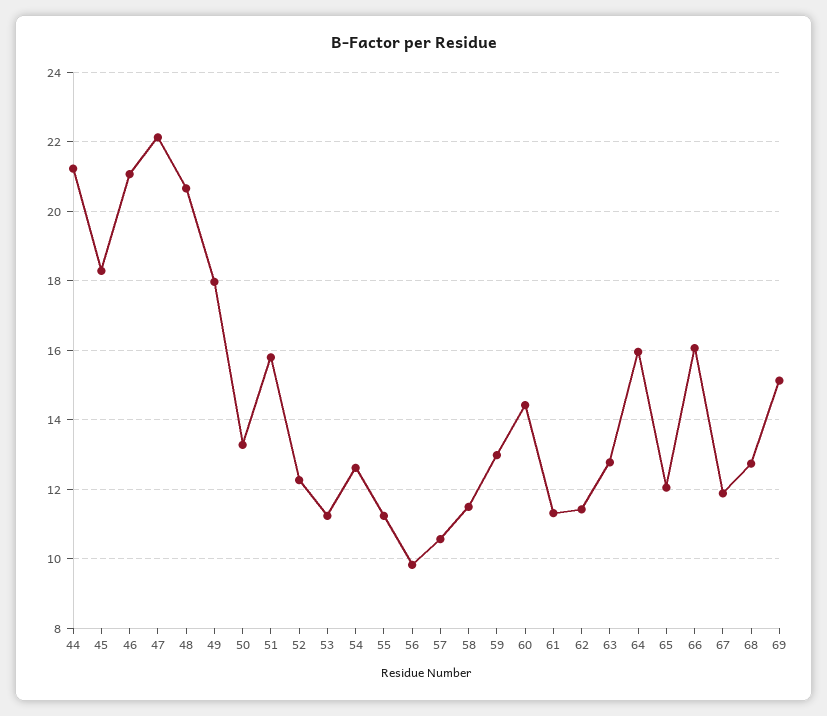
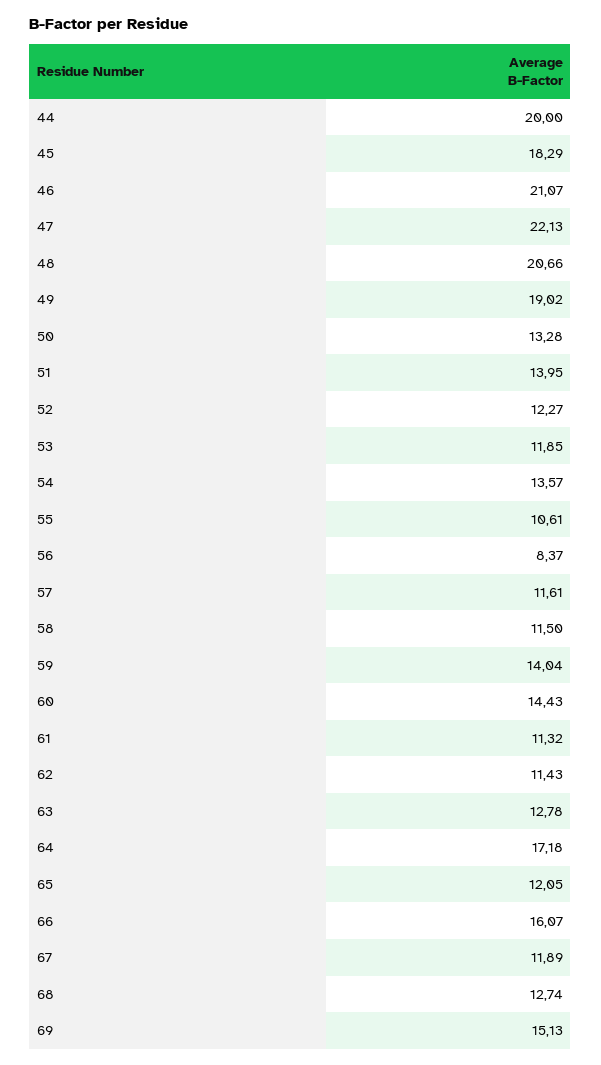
44: 21.2 -> 20
49: 18 -> 19.02
51: 15.8 -> 13.95
53: 11.2 -> 11.85
54: 12.6 -> 13.57
55: 11.2 -> 10.61
56: 9.8 -> 8.37
57: 10.6 -> 11.61
59: 13 -> 14.04
64: 16 -> 17.18

